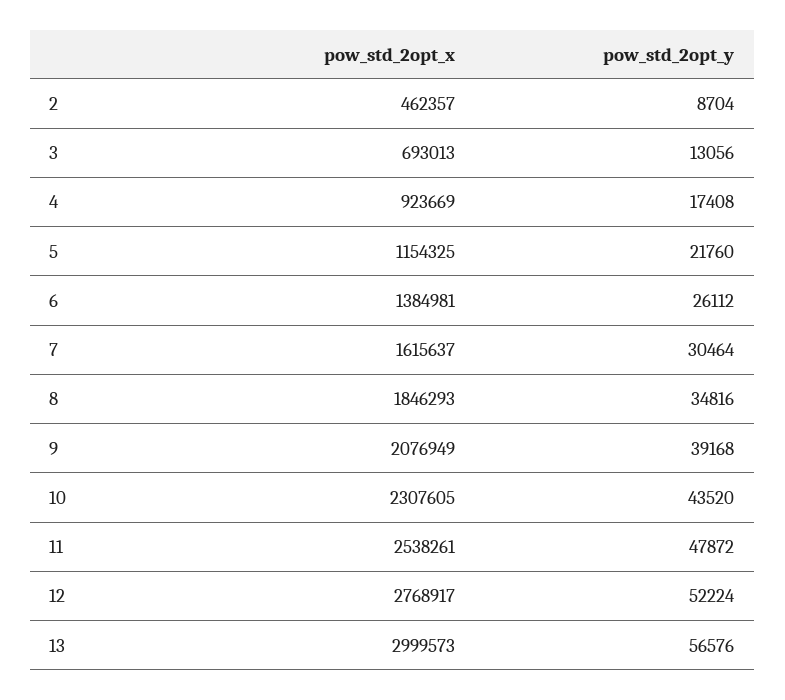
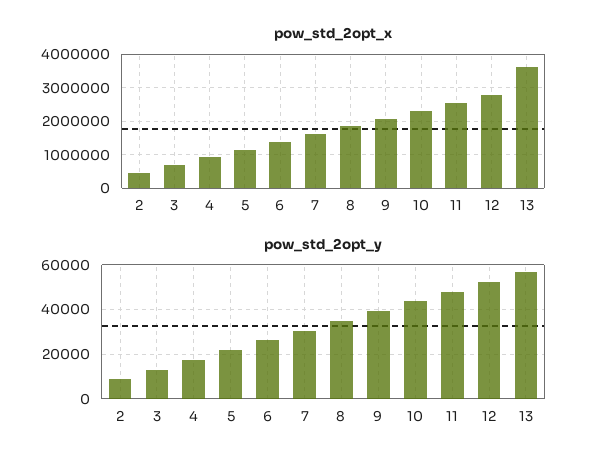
pow_std_2opt_x, 13: 2999573 -> 3600000

